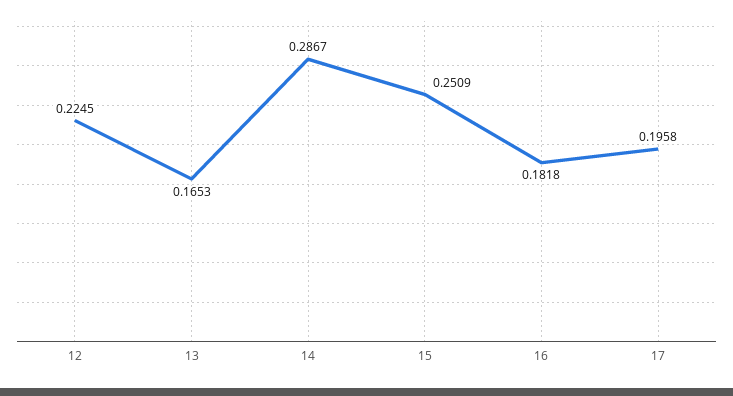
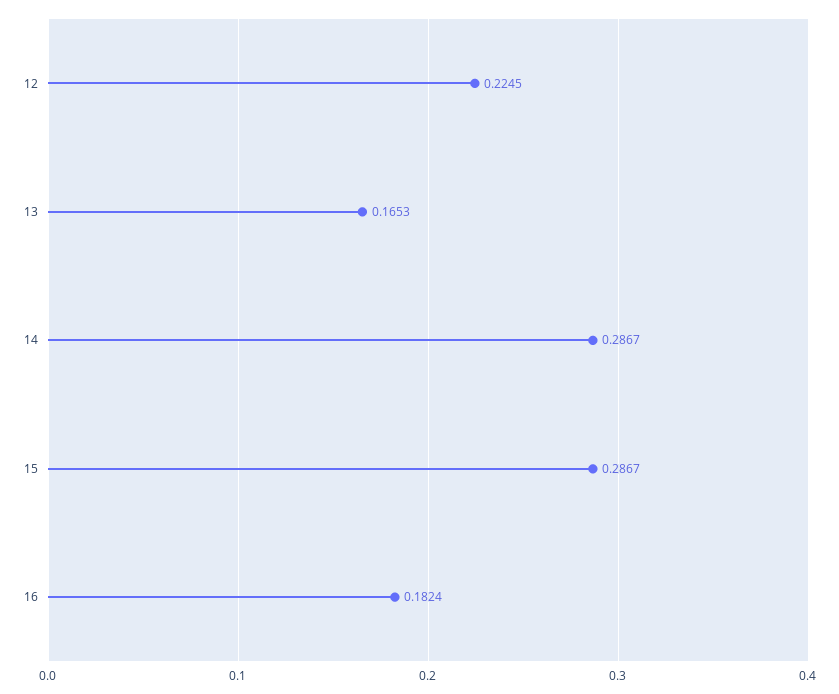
15: 0.2509 -> 0.2867
16: 0.1818 -> 0.1824
17: 0.1958 -> none

